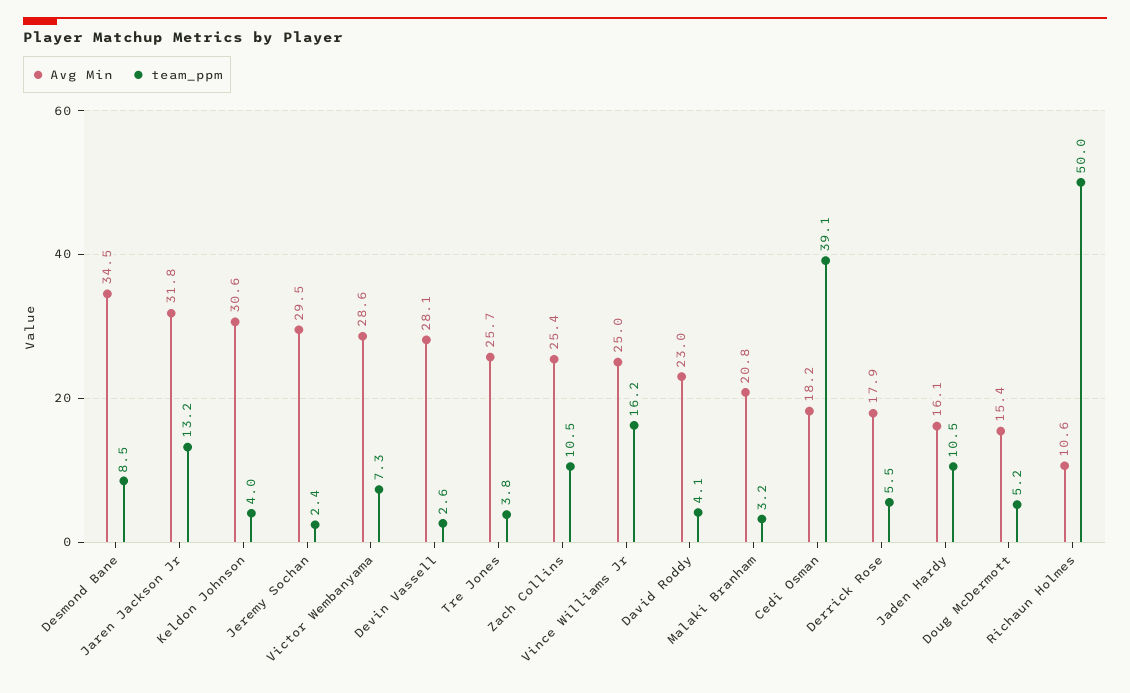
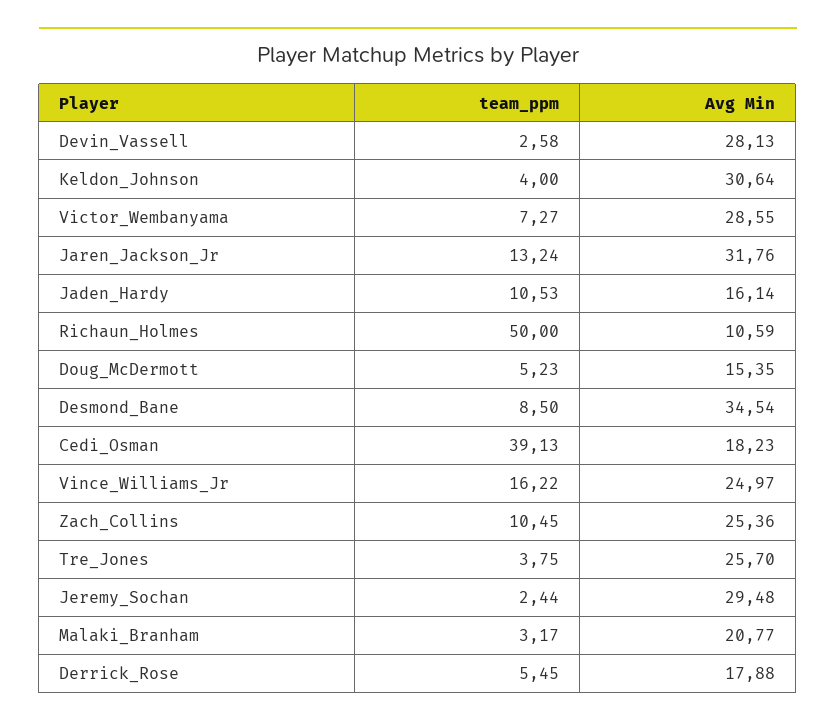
Avg Min, David Roddy: 23 -> none
team_ppm, David Roddy: 4.1 -> none

